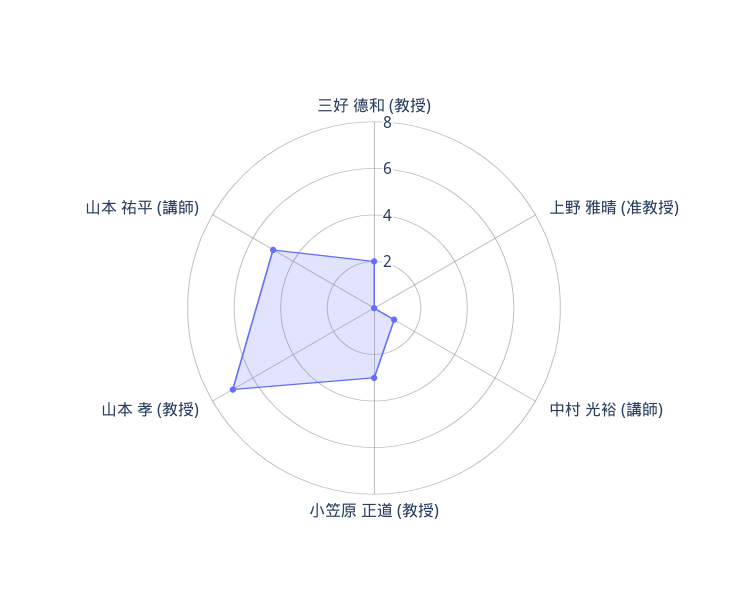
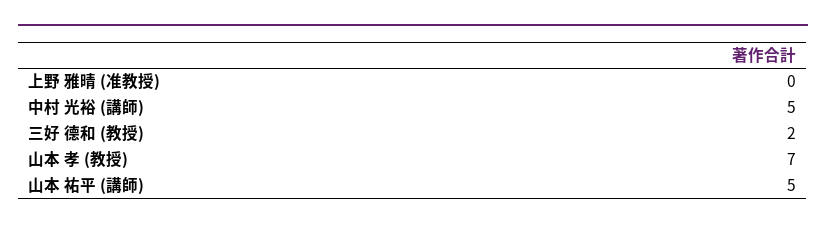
中村 光裕 (講師): 1 -> 5
小笠原 正道 (教授): 3 -> none

